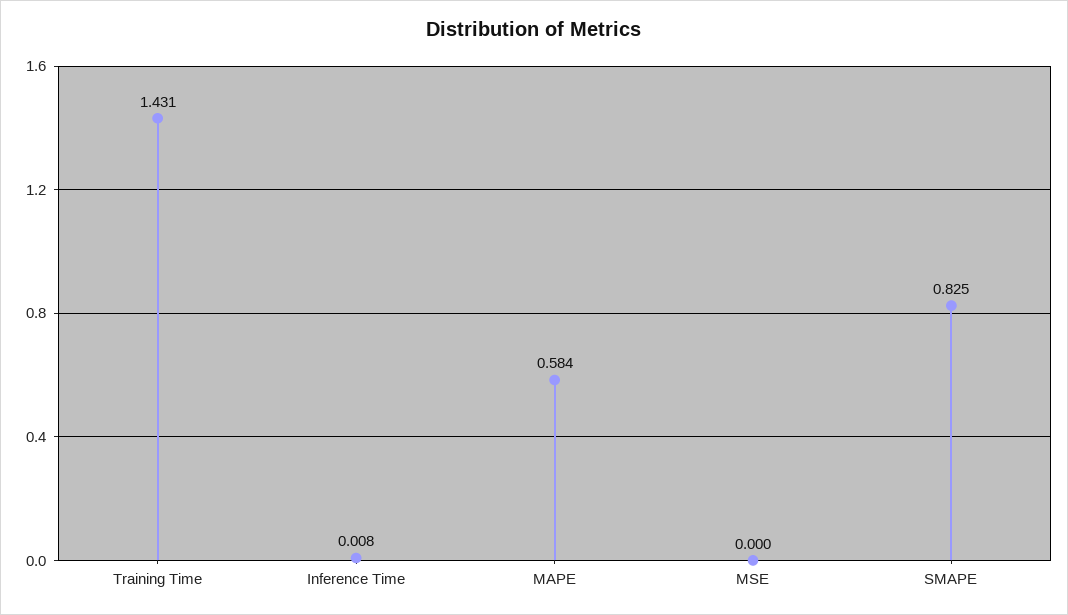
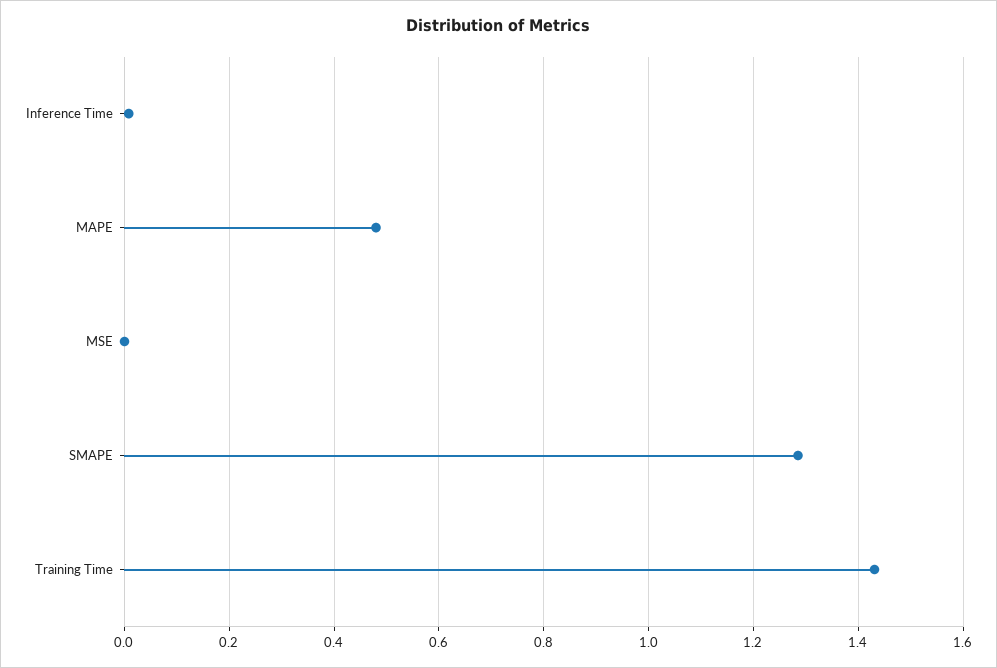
MAPE: 0.584 -> 0.48
SMAPE: 0.825 -> 1.28

